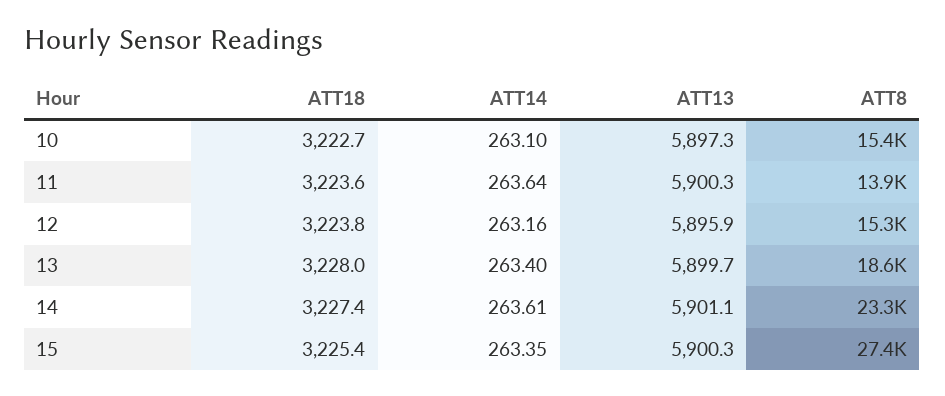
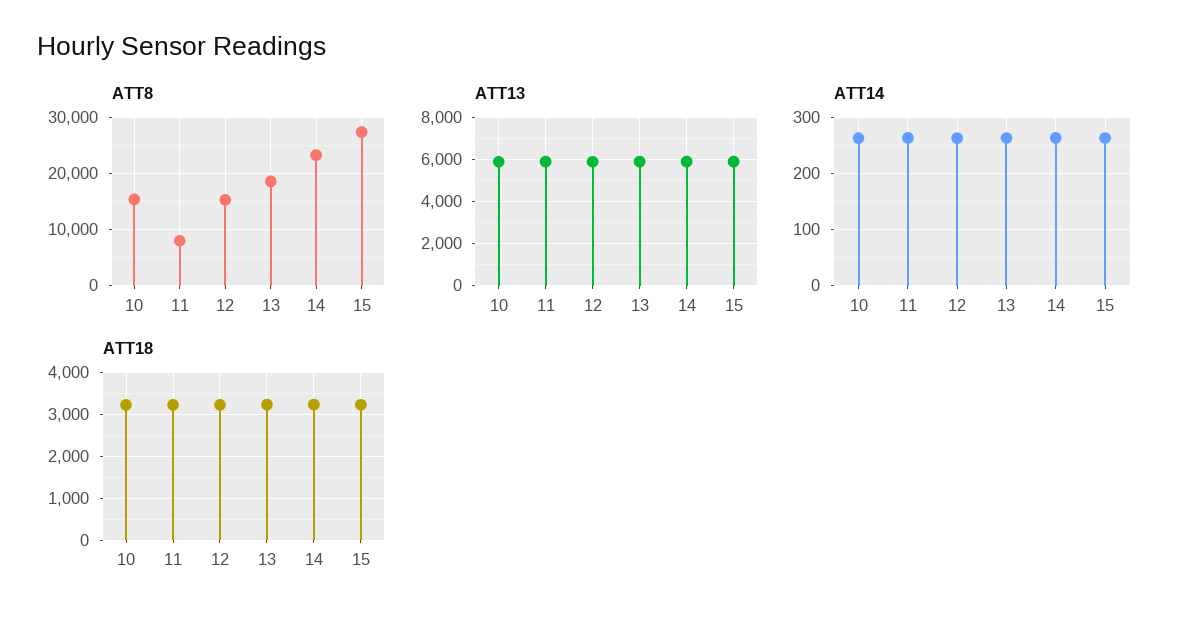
ATT8, 11: 13900 -> 8000

